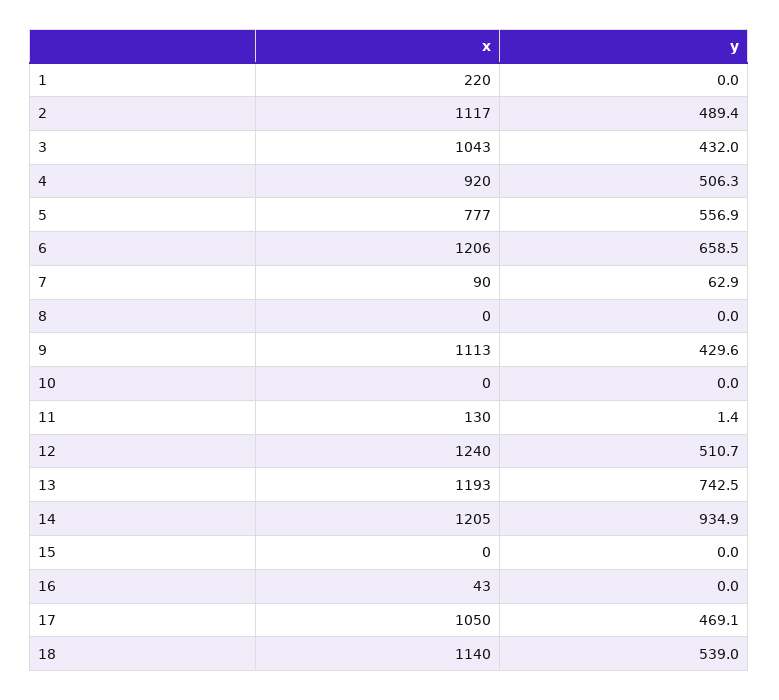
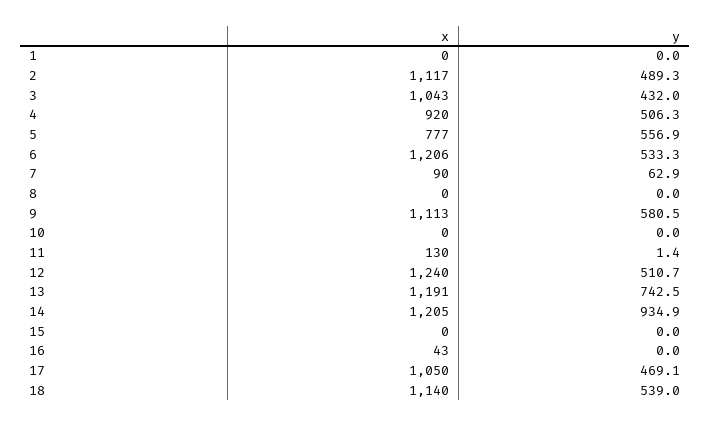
x, 1: 220 -> 0
y, 2: 489.4 -> 489.3
y, 6: 658.5 -> 533.3
y, 9: 429.6 -> 580.5
x, 13: 1193 -> 1191

